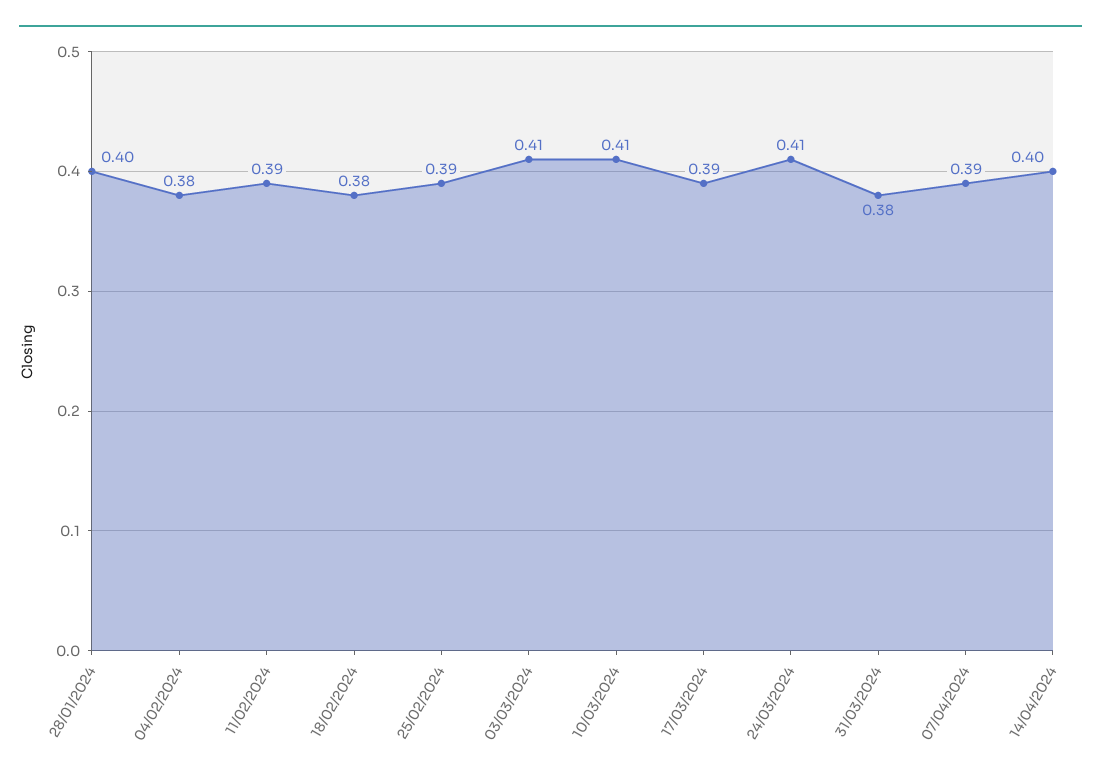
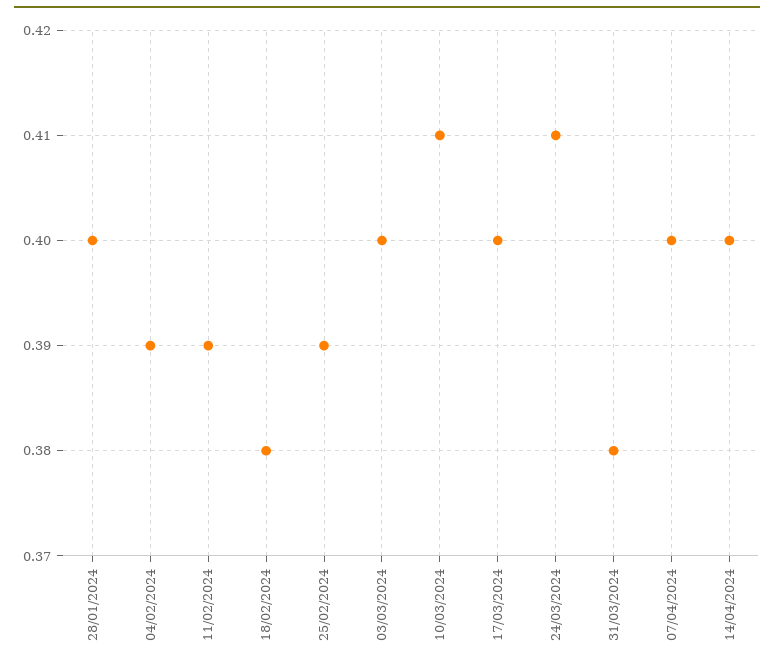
04/02/2024: 0.38 -> 0.39
03/03/2024: 0.41 -> 0.4
17/03/2024: 0.39 -> 0.4
07/04/2024: 0.39 -> 0.4

